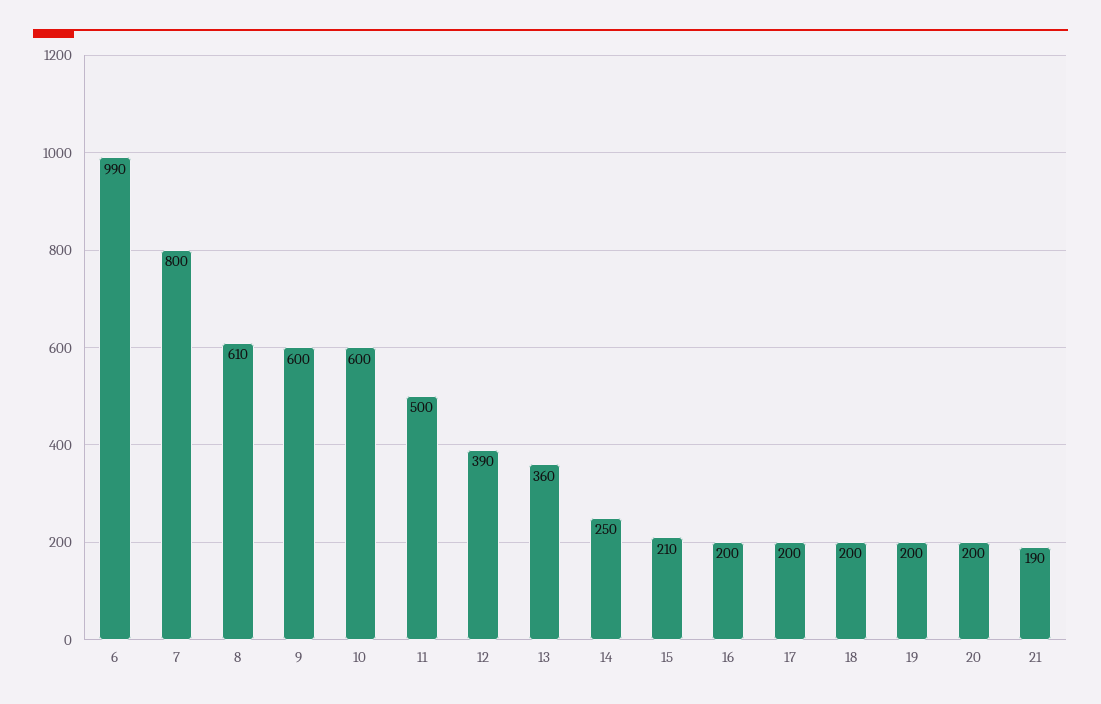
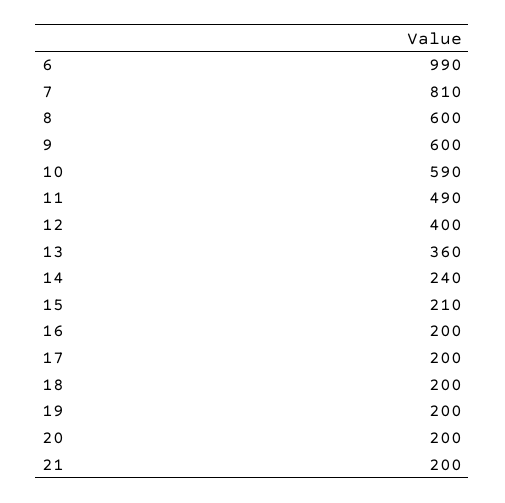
7: 800 -> 810
8: 610 -> 600
10: 600 -> 590
11: 500 -> 490
12: 390 -> 400
14: 250 -> 240
21: 190 -> 200

